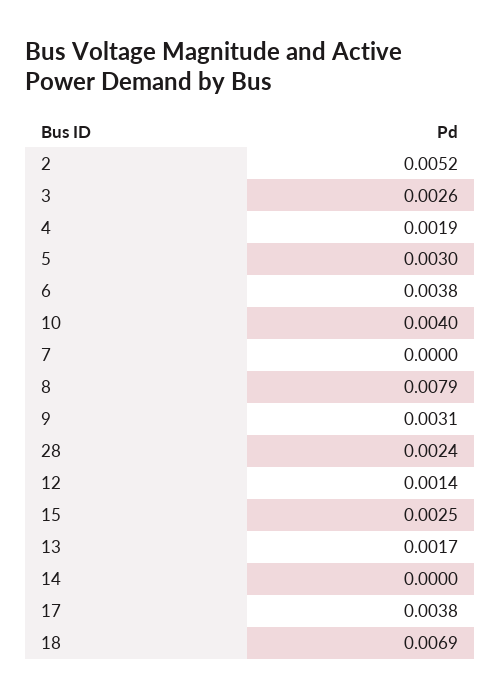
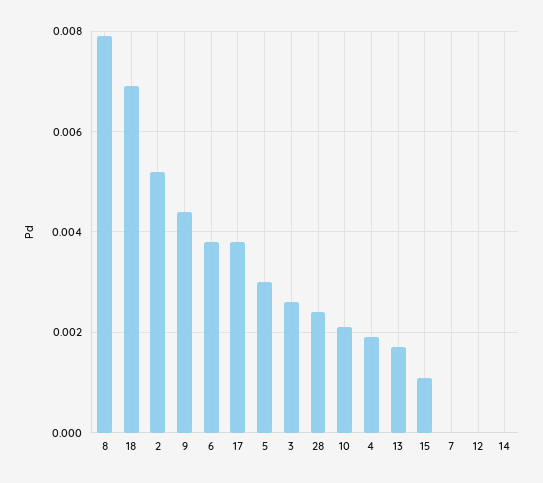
10: 0.004 -> 0.002
9: 0.0031 -> 0.0045
12: 0.0014 -> 0
15: 0.0025 -> 0.001

